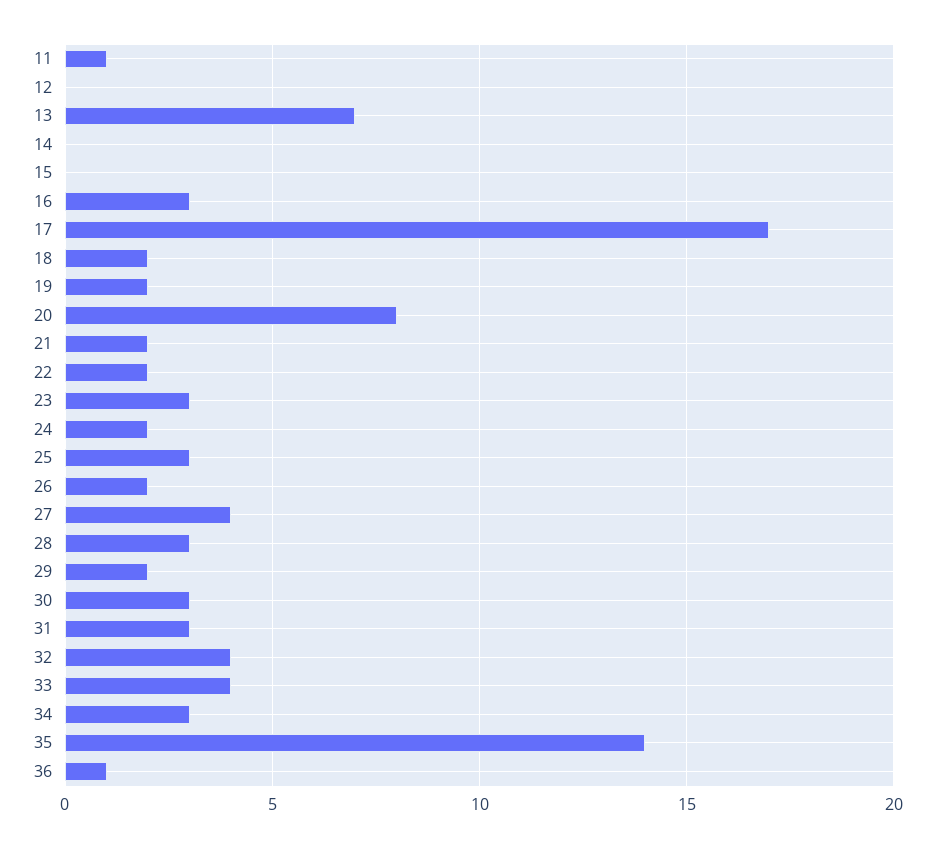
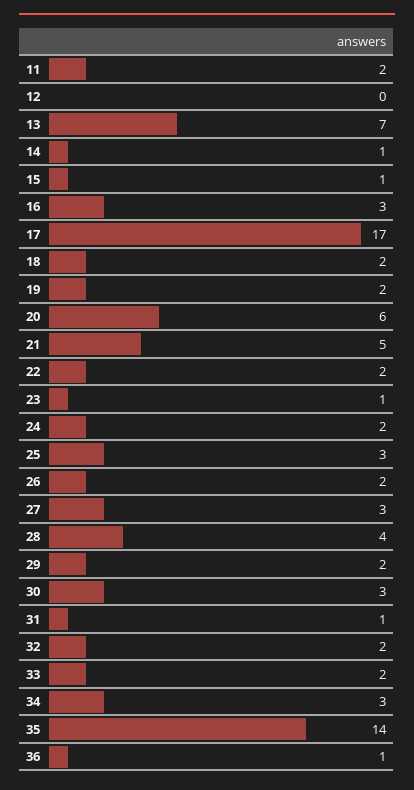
11: 1 -> 2
14: 0 -> 1
15: 0 -> 1
20: 8 -> 6
21: 2 -> 5
23: 3 -> 1
27: 4 -> 3
28: 3 -> 4
31: 3 -> 1
32: 4 -> 2
33: 4 -> 2

